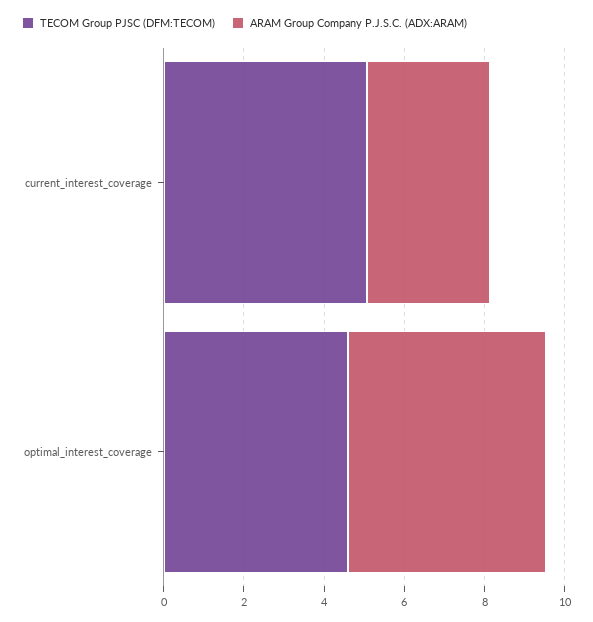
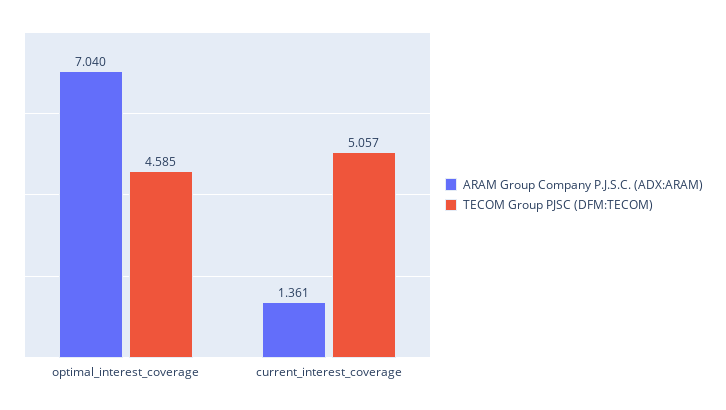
ARAM Group Company P.J.S.C. (ADX:ARAM), current_interest_coverage: 3 -> 1.361
ARAM Group Company P.J.S.C. (ADX:ARAM), optimal_interest_coverage: 5 -> 7.04

